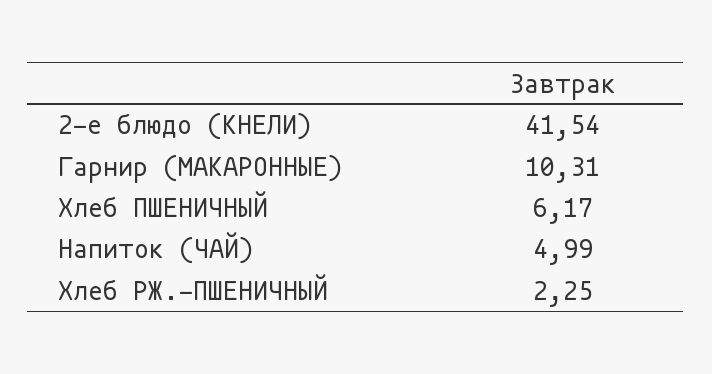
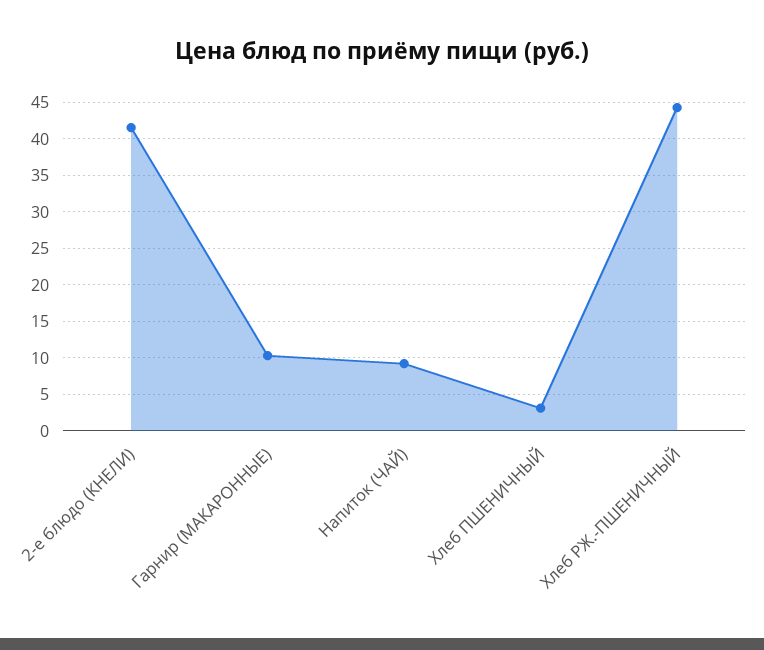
Хлеб ПШЕНИЧНЫЙ: 6.17 -> 3
Напиток (ЧАЙ): 4.99 -> 9
Хлеб РЖ.-ПШЕНИЧНЫЙ: 2.25 -> 44

